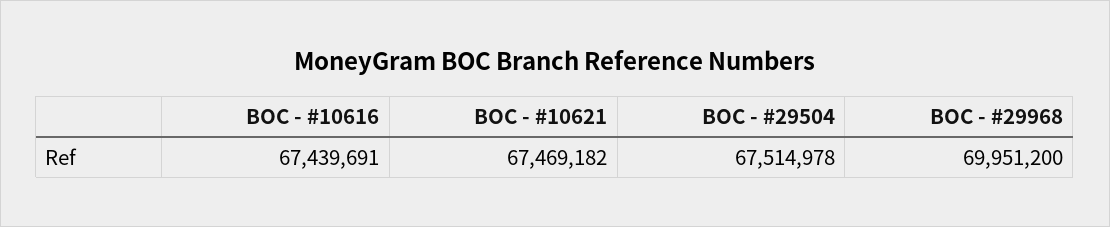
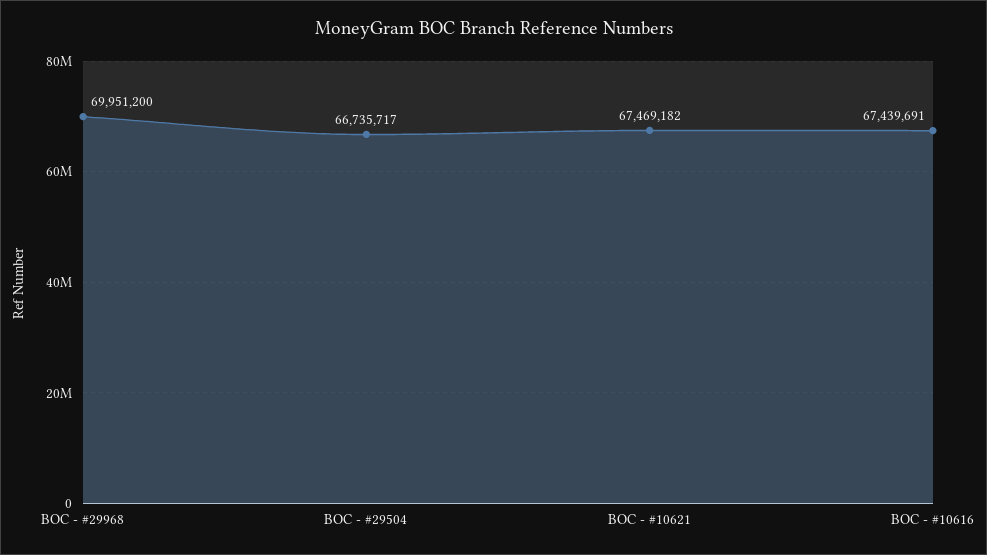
BOC - #29504: 67514978 -> 66735717

